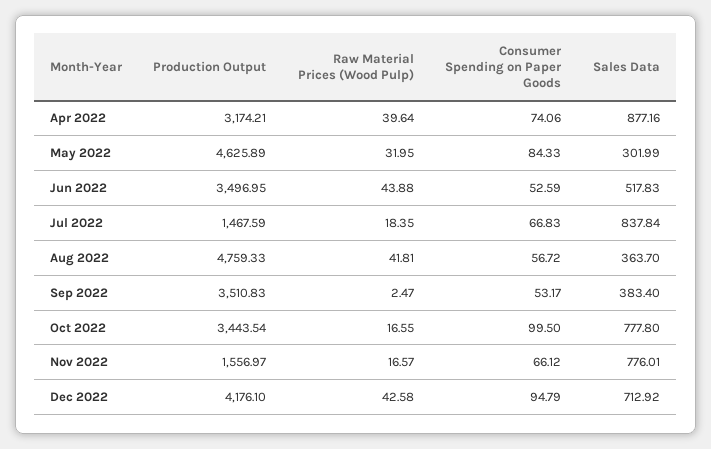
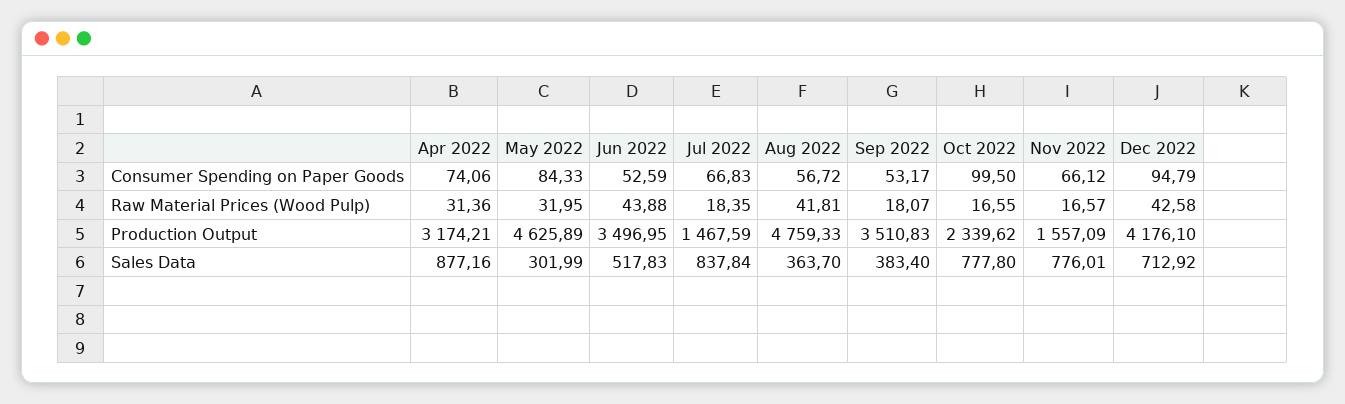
Raw Material Prices (Wood Pulp), Apr 2022: 39.64 -> 31.36
Raw Material Prices (Wood Pulp), Sep 2022: 2.47 -> 18.07
Production Output, Oct 2022: 3443.54 -> 2339.62
Production Output, Nov 2022: 1556.97 -> 1557.09

